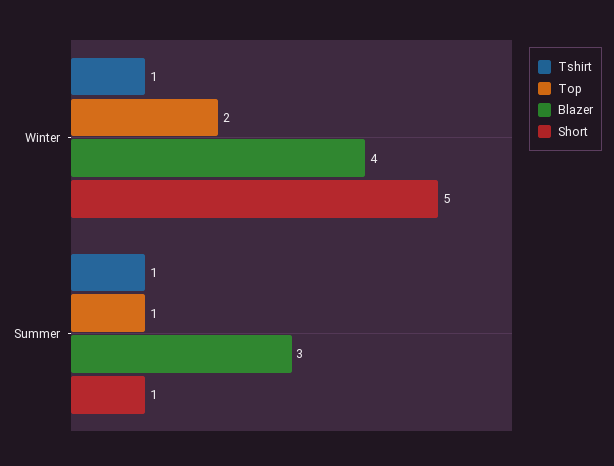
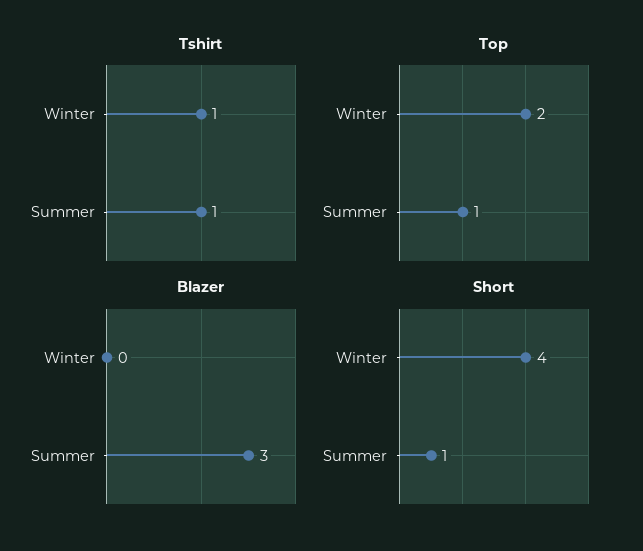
Blazer, Winter: 4 -> 0
Short, Winter: 5 -> 4

